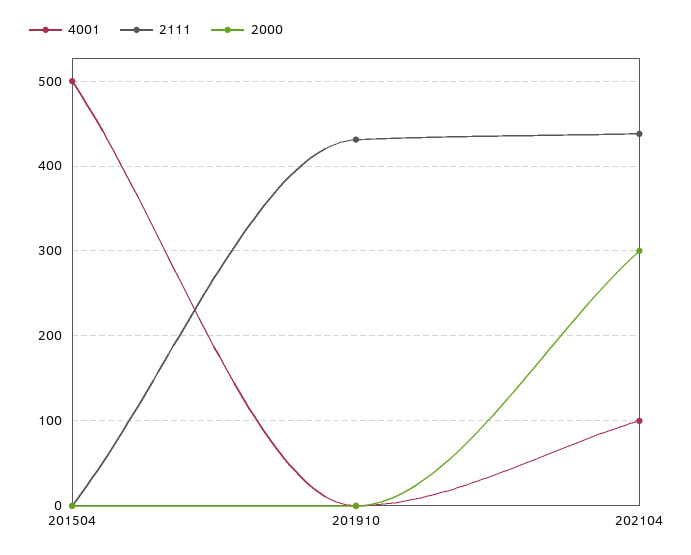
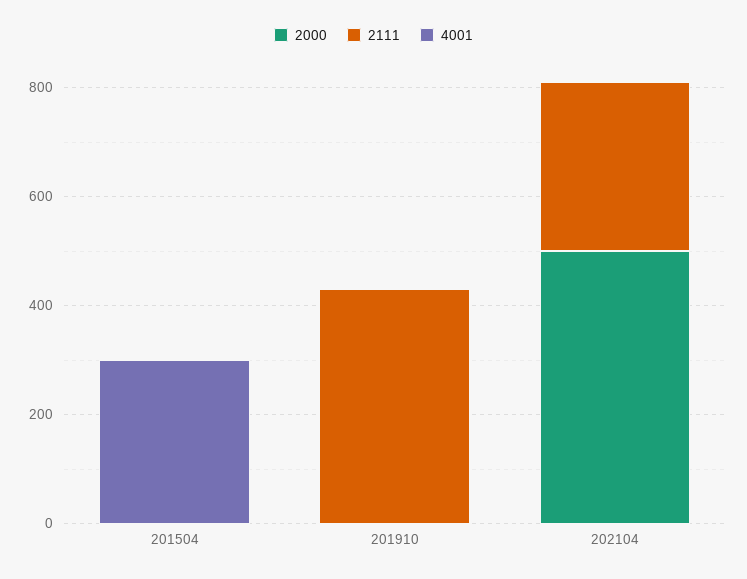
4001, 201504: 500 -> 300
4001, 202104: 100 -> 0
2111, 202104: 440 -> 300
2000, 202104: 300 -> 500

